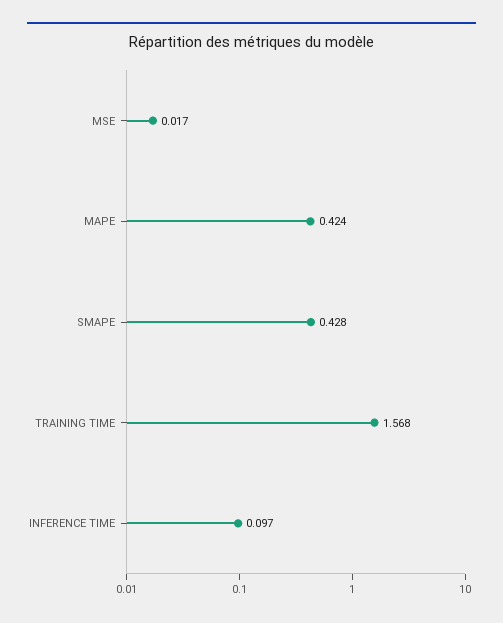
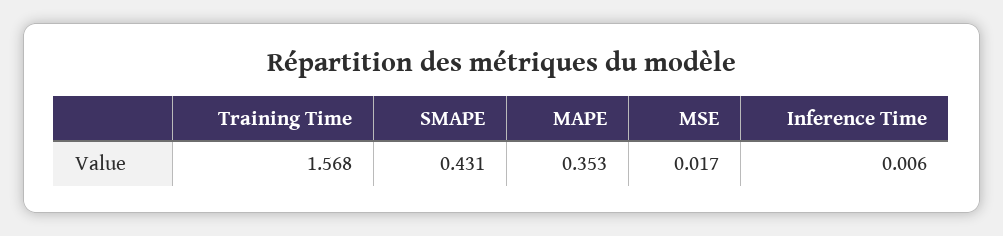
MAPE: 0.424 -> 0.353
SMAPE: 0.428 -> 0.431
INFERENCE TIME: 0.097 -> 0.006

